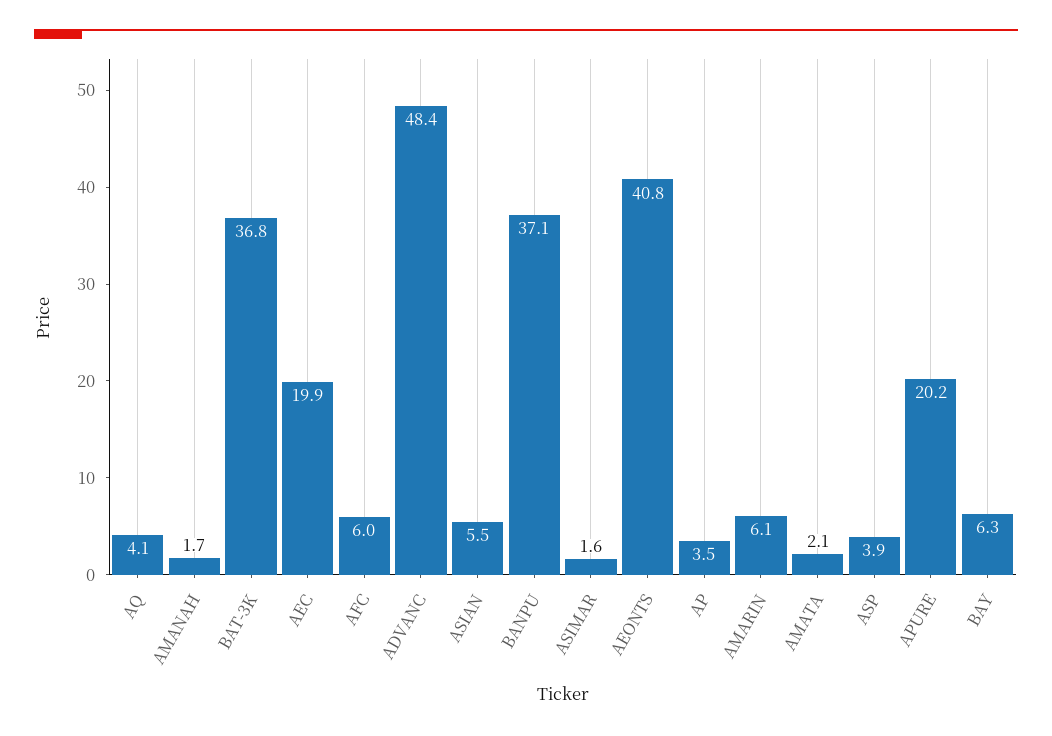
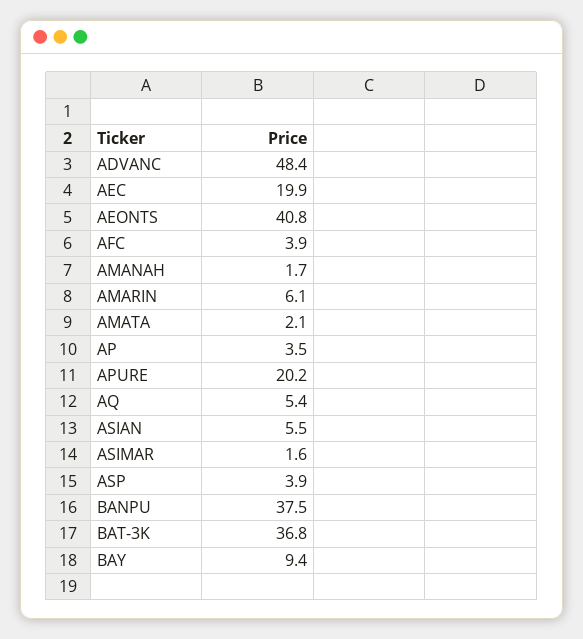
AQ: 4.1 -> 5.4
AFC: 6 -> 3.9
BANPU: 37.1 -> 37.5
BAY: 6.3 -> 9.4

